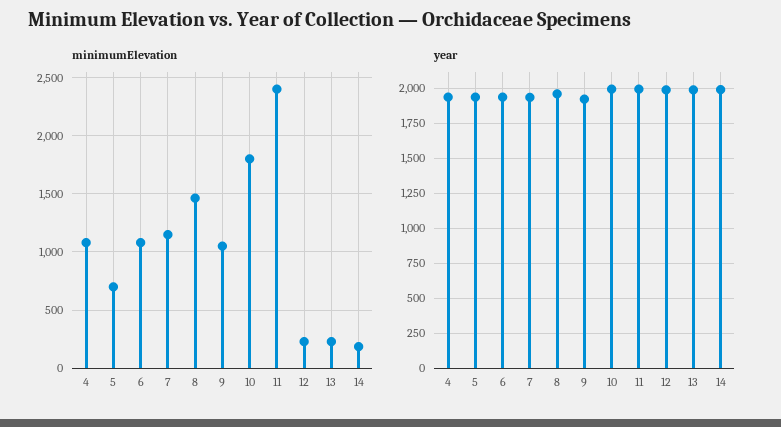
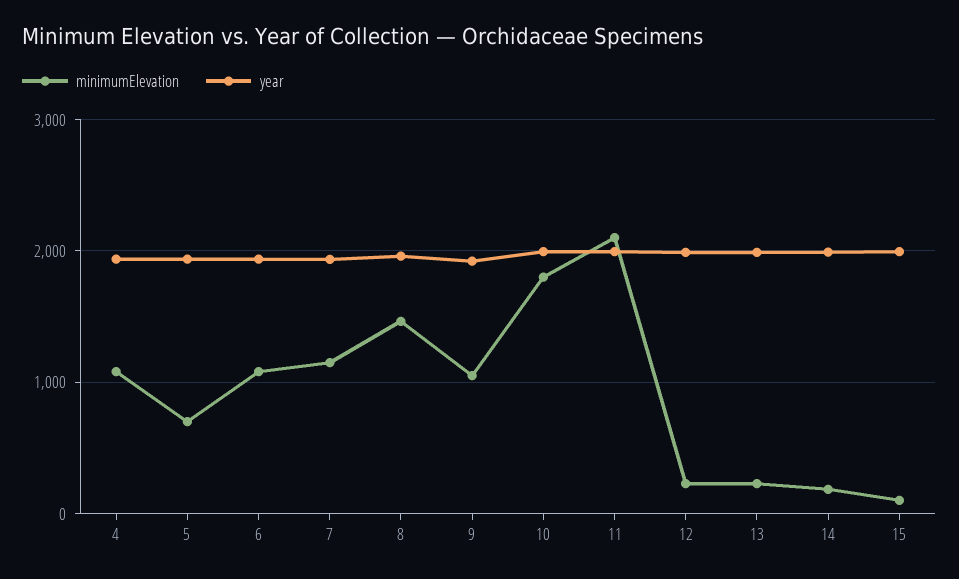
minimumElevation, 11: 2400 -> 2100
minimumElevation, 15: none -> 100
year, 15: none -> 2000

